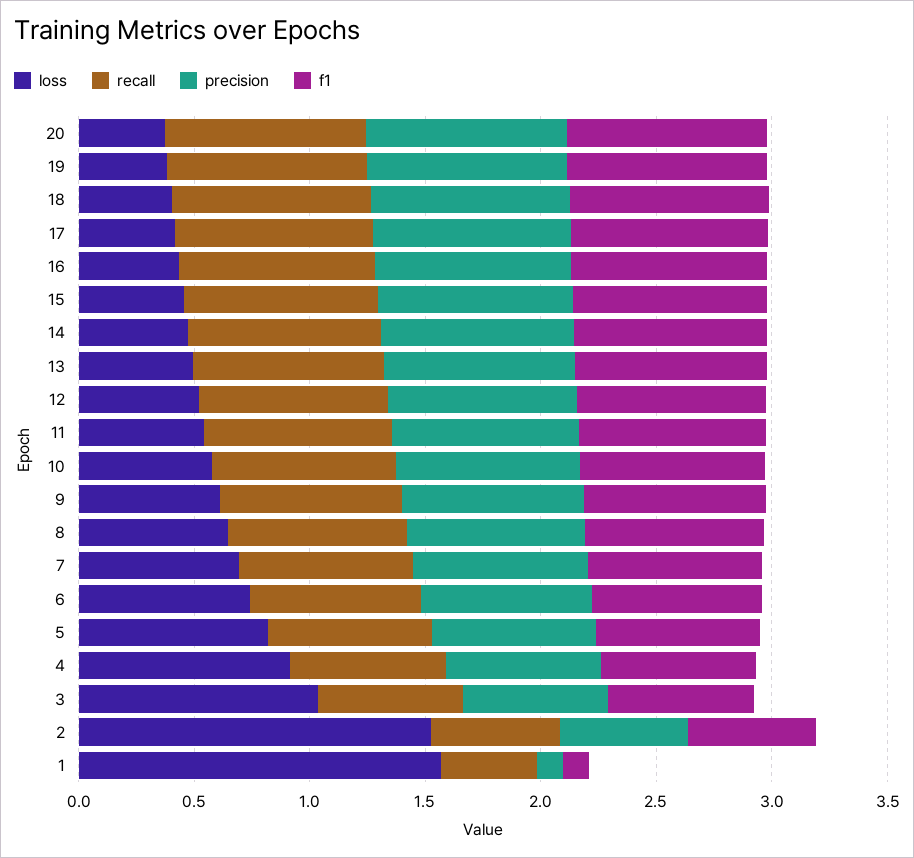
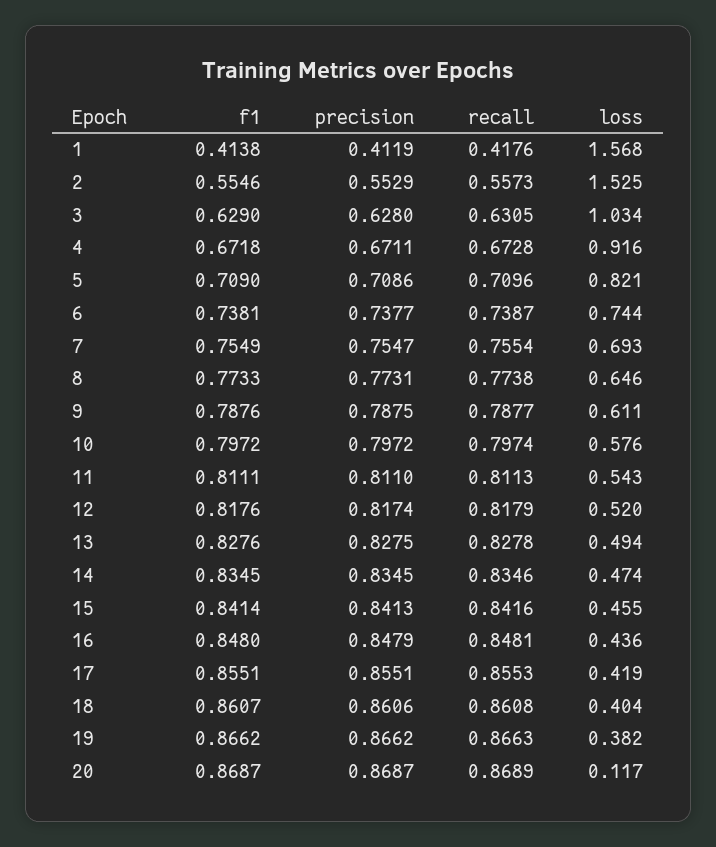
loss, 20: 0.4 -> 0.117
precision, 1: 0.1 -> 0.4119
f1, 1: 0.1 -> 0.4138

